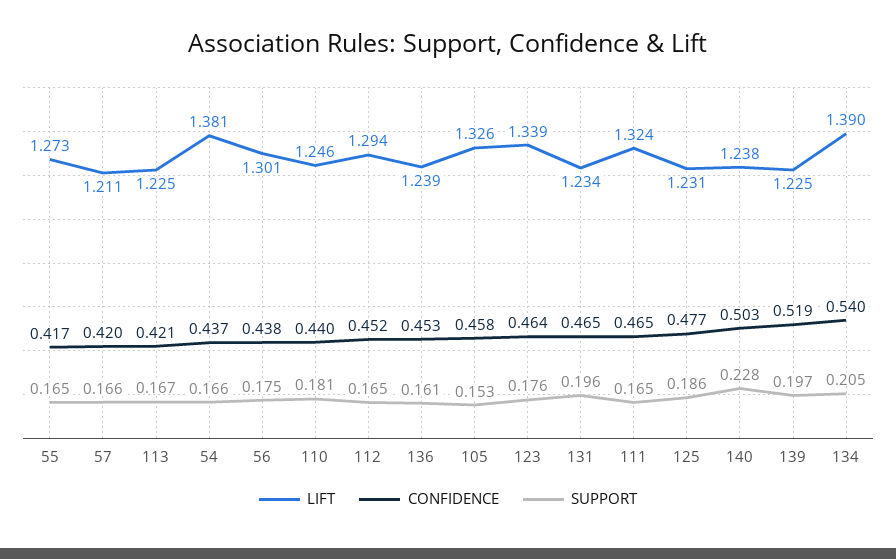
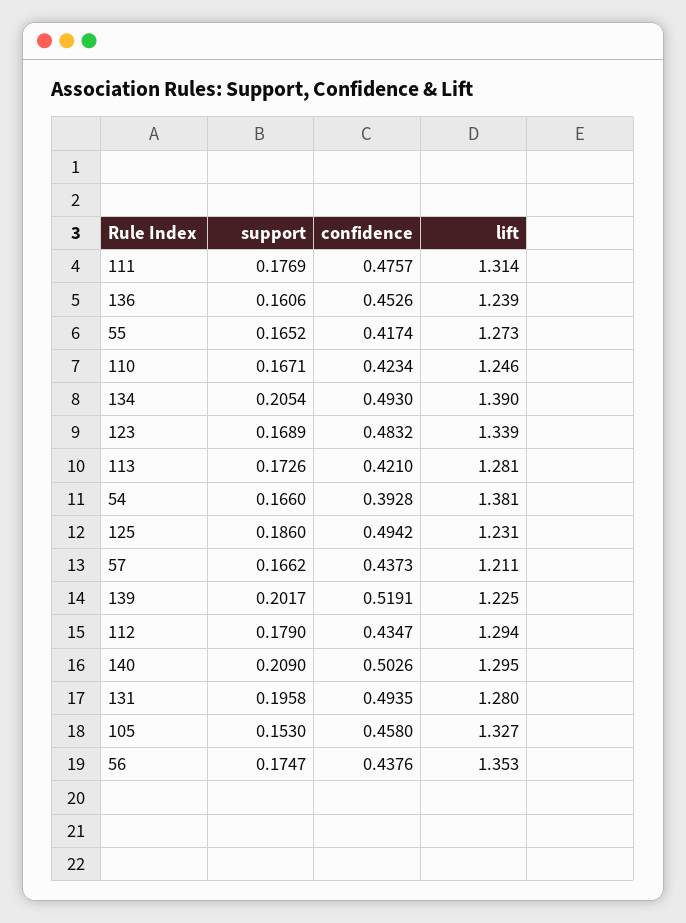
CONFIDENCE, 57: 0.42 -> 0.4373
LIFT, 113: 1.225 -> 1.281
SUPPORT, 113: 0.167 -> 0.1726
CONFIDENCE, 54: 0.437 -> 0.3928
LIFT, 56: 1.301 -> 1.353
CONFIDENCE, 110: 0.44 -> 0.4234
SUPPORT, 110: 0.181 -> 0.1671
CONFIDENCE, 112: 0.452 -> 0.4347
SUPPORT, 112: 0.165 -> 0.179
LIFT, 105: 1.326 -> 1.327
CONFIDENCE, 123: 0.464 -> 0.4832
SUPPORT, 123: 0.176 -> 0.1689
LIFT, 131: 1.234 -> 1.28
CONFIDENCE, 131: 0.465 -> 0.4935
LIFT, 111: 1.324 -> 1.314
CONFIDENCE, 111: 0.465 -> 0.4757
SUPPORT, 111: 0.165 -> 0.1769
CONFIDENCE, 125: 0.477 -> 0.4942
LIFT, 140: 1.238 -> 1.295
SUPPORT, 140: 0.228 -> 0.209
SUPPORT, 139: 0.197 -> 0.2017
CONFIDENCE, 134: 0.54 -> 0.493

